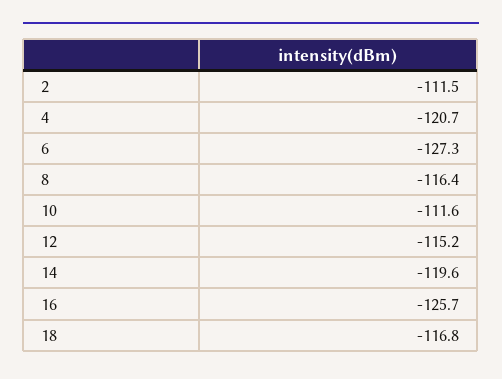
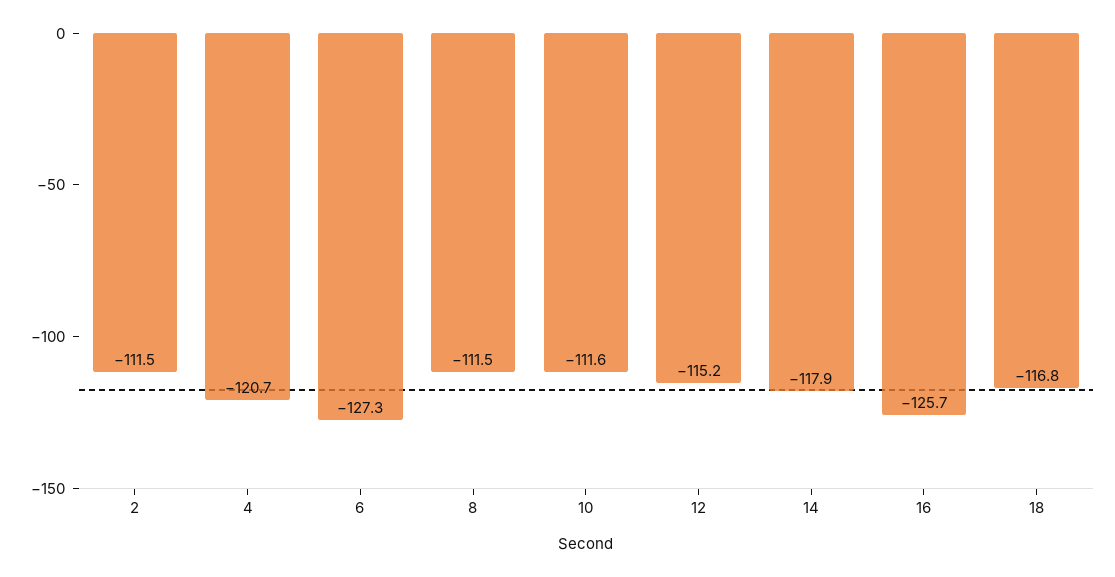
8: -116.4 -> -111.5
14: -119.6 -> -117.9

